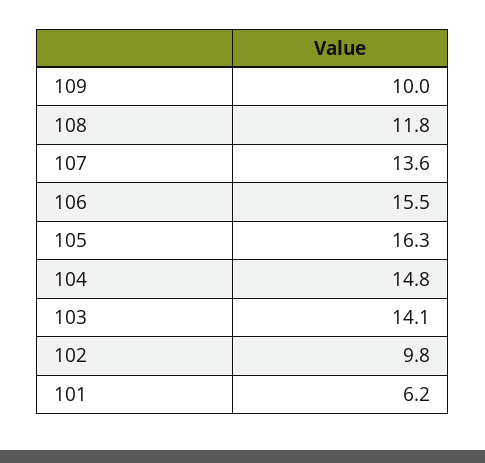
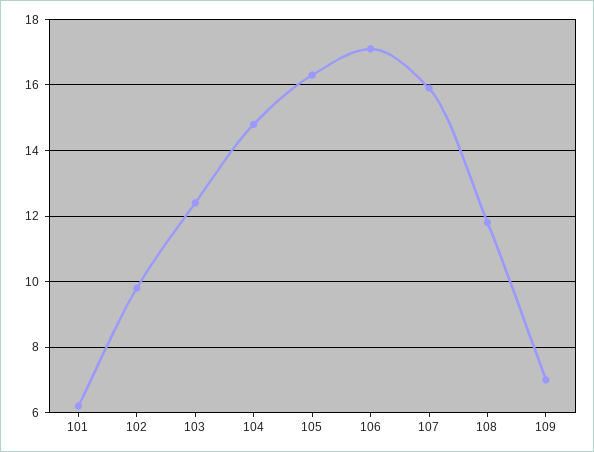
109: 10 -> 7
107: 13.6 -> 16
106: 15.5 -> 17
103: 14.1 -> 12.5

